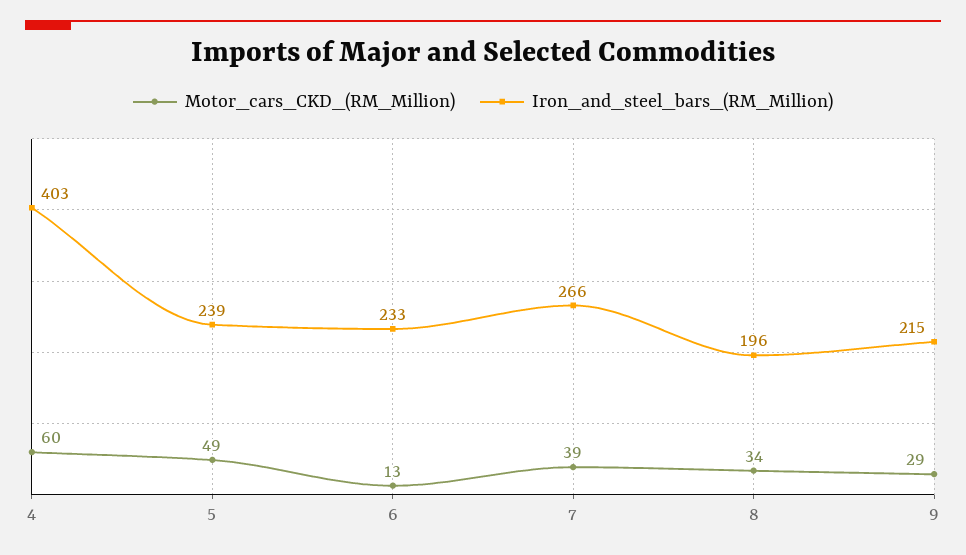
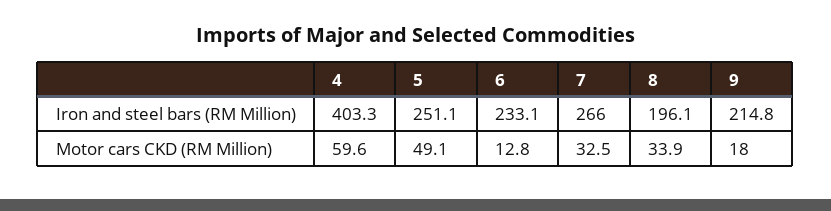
Iron_and_steel_bars_(RM_Million), 5: 239 -> 251.1
Motor_cars_CKD_(RM_Million), 7: 39 -> 32.5
Motor_cars_CKD_(RM_Million), 9: 29 -> 18

